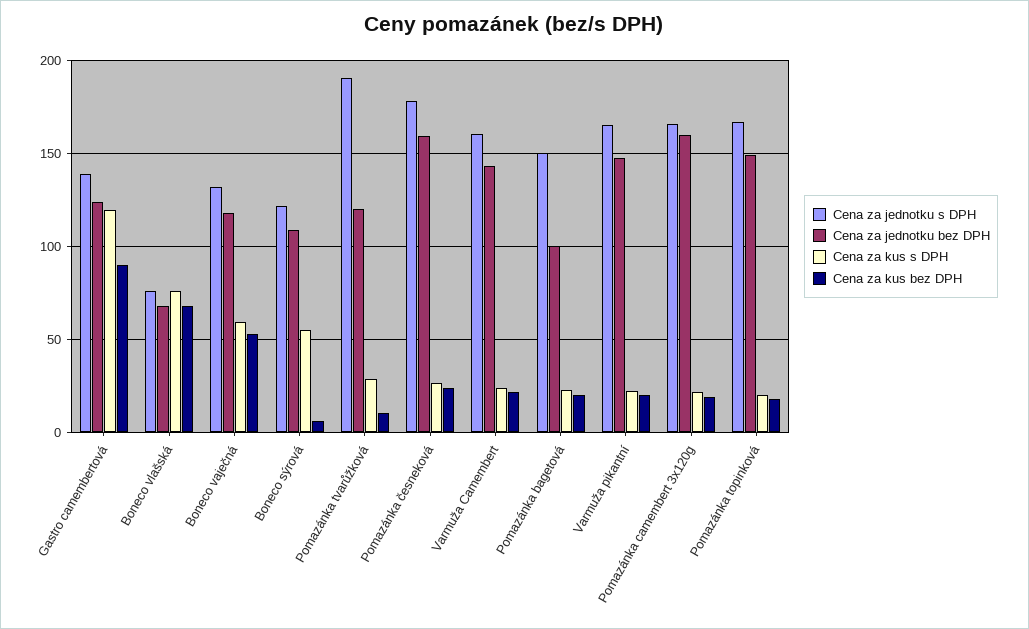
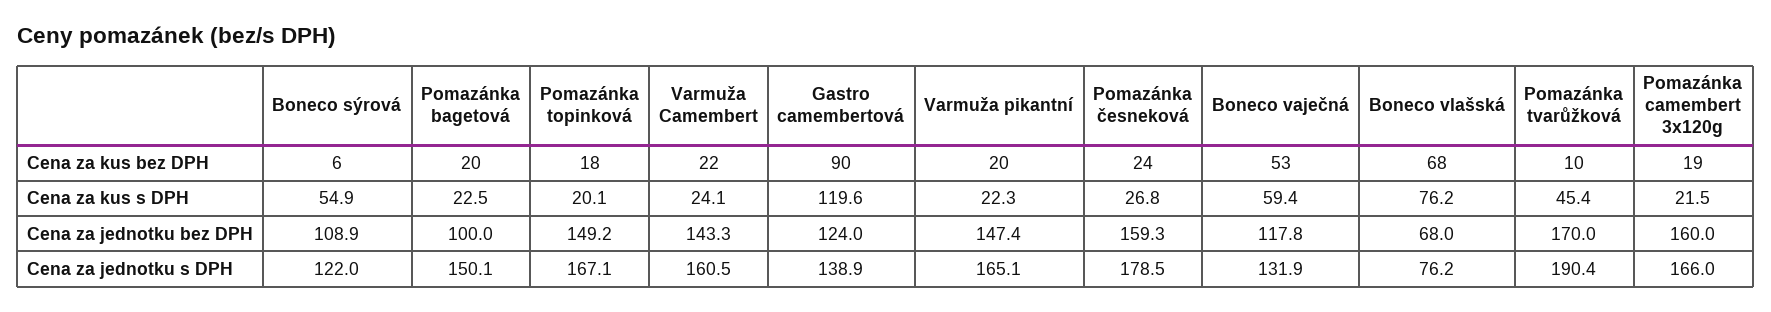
Cena za jednotku bez DPH, Pomazánka tvarůžková: 120 -> 170
Cena za kus s DPH, Pomazánka tvarůžková: 30 -> 45.4

